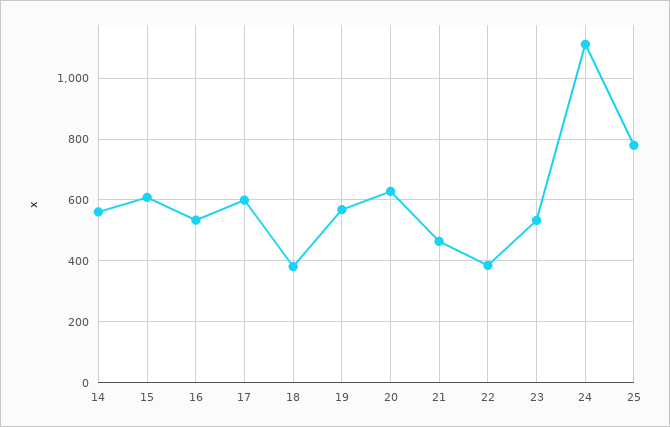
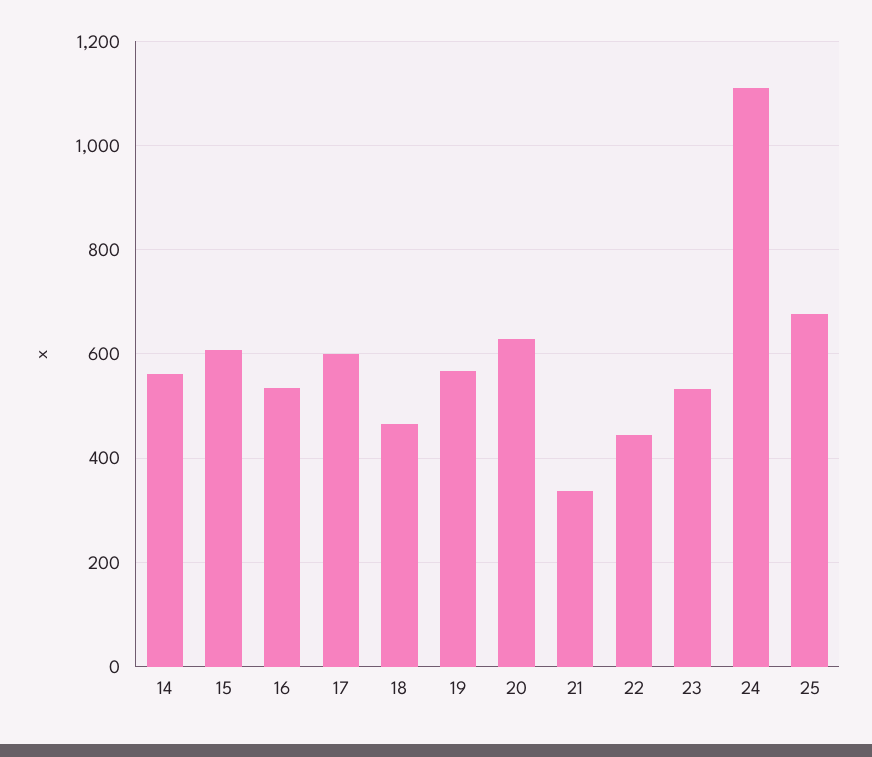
18: 380 -> 460
21: 460 -> 340
22: 380 -> 440
25: 780 -> 680

